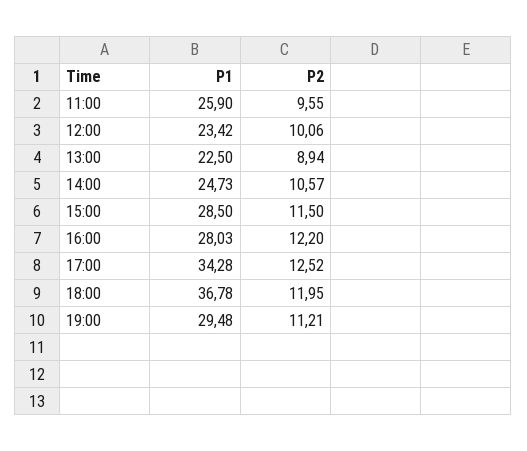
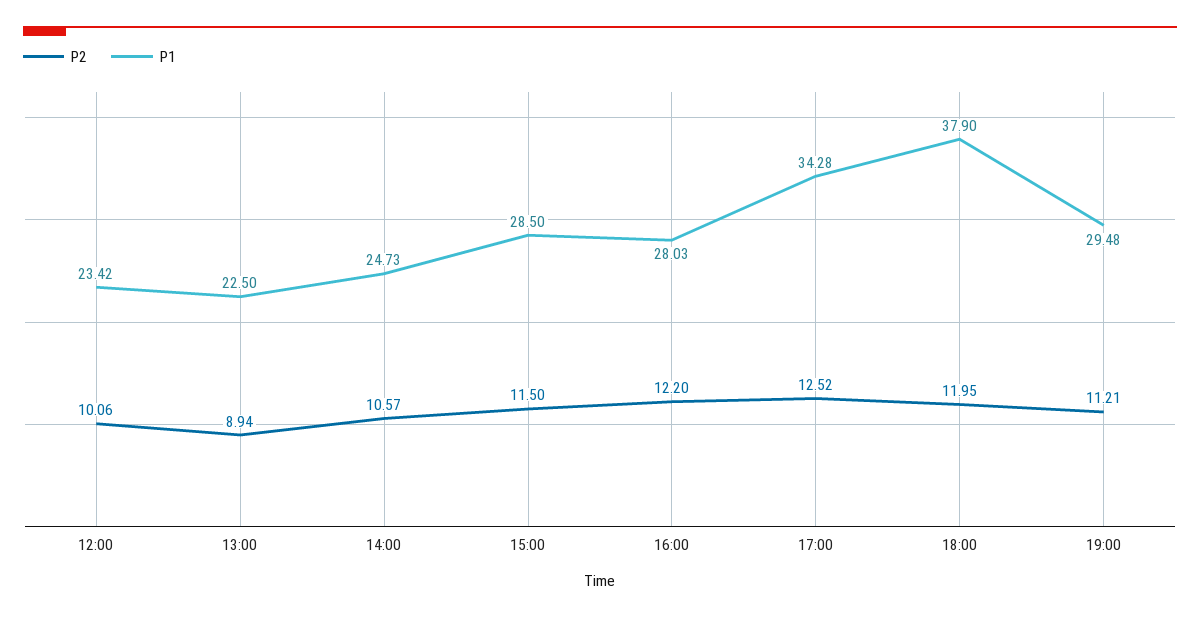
P1, 11:00: 25.9 -> none
P2, 11:00: 9.55 -> none
P1, 18:00: 36.78 -> 37.9

